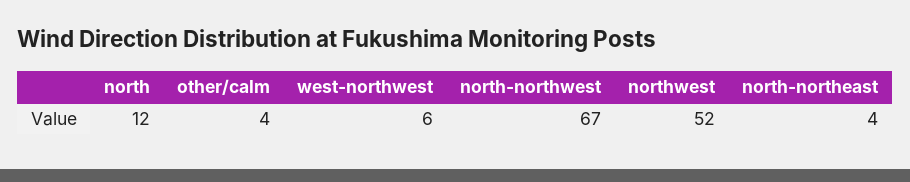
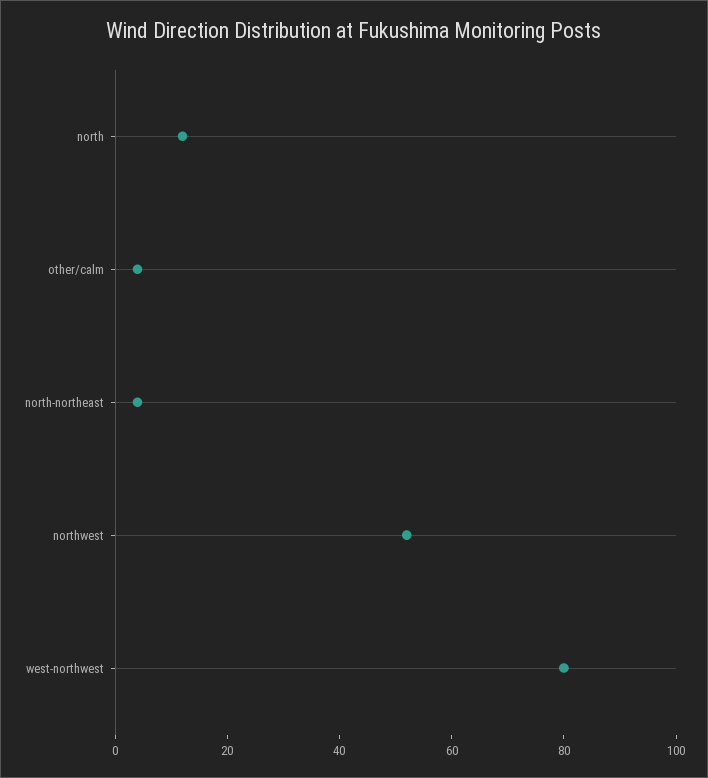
west-northwest: 6 -> 80
north-northwest: 67 -> none

